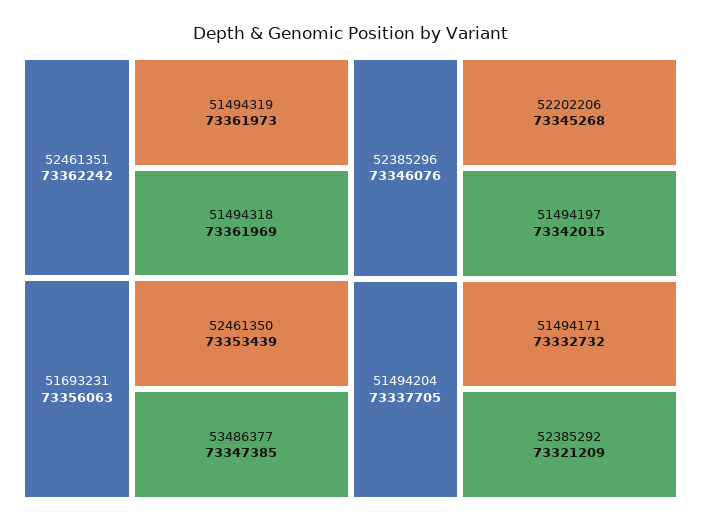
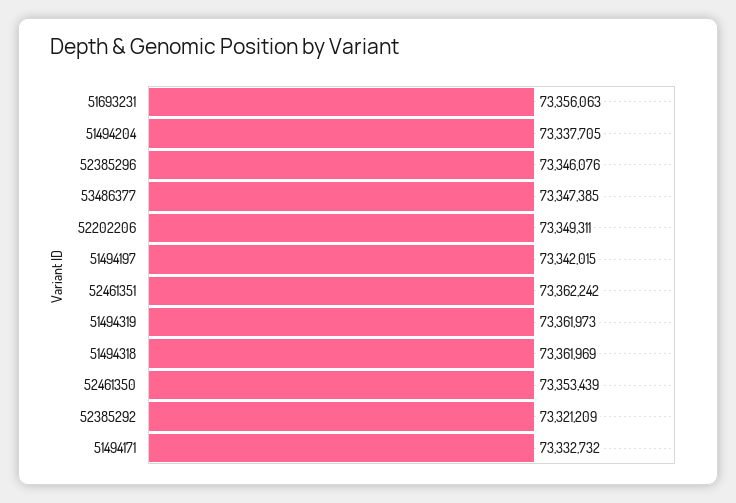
52202206: 73345268 -> 73349311

